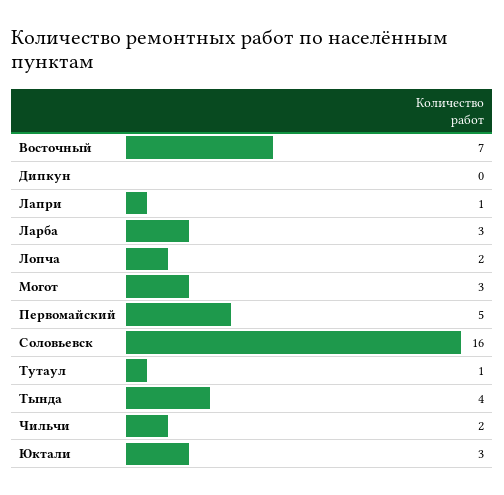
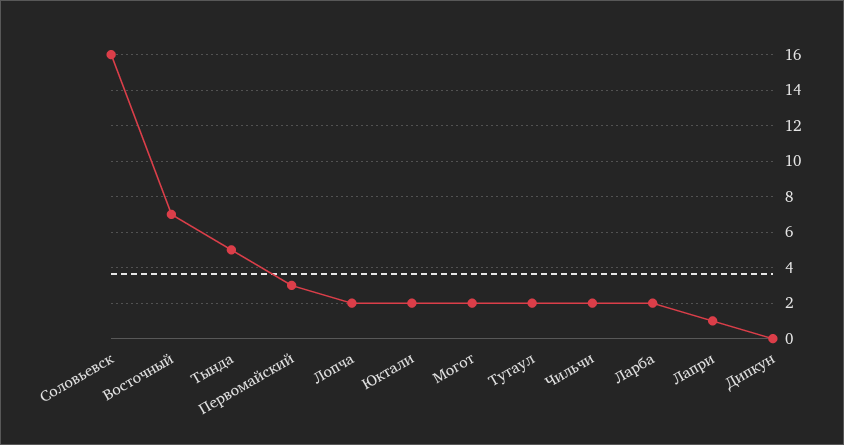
Ларба: 3 -> 2
Могот: 3 -> 2
Первомайский: 5 -> 3
Тутаул: 1 -> 2
Тында: 4 -> 5
Юктали: 3 -> 2

